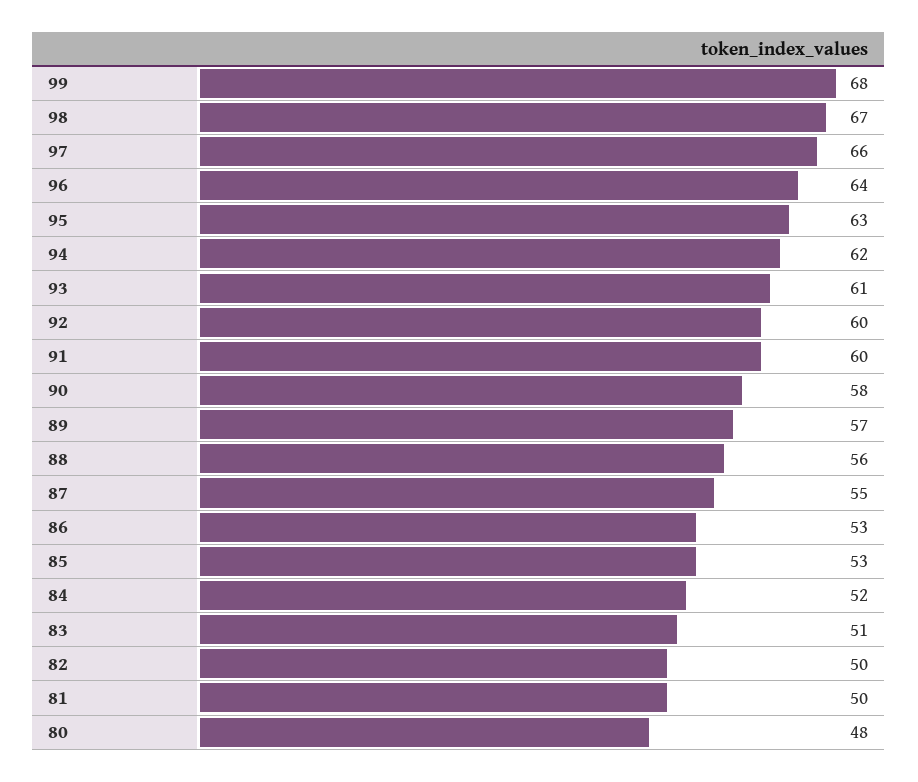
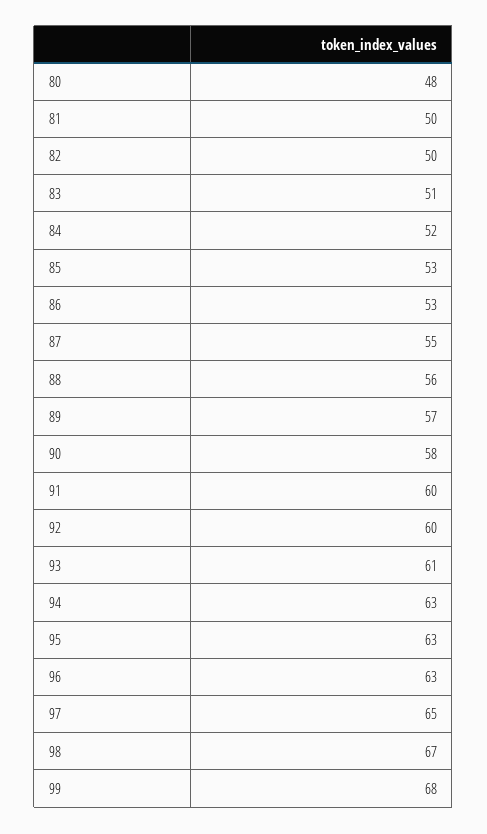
97: 66 -> 65
96: 64 -> 63
94: 62 -> 63

